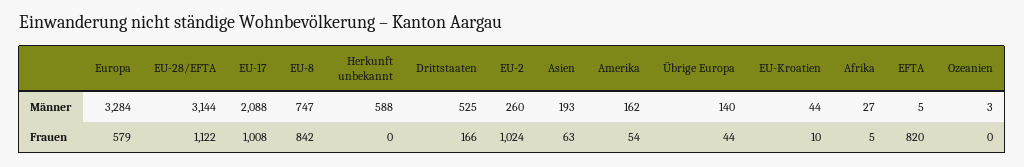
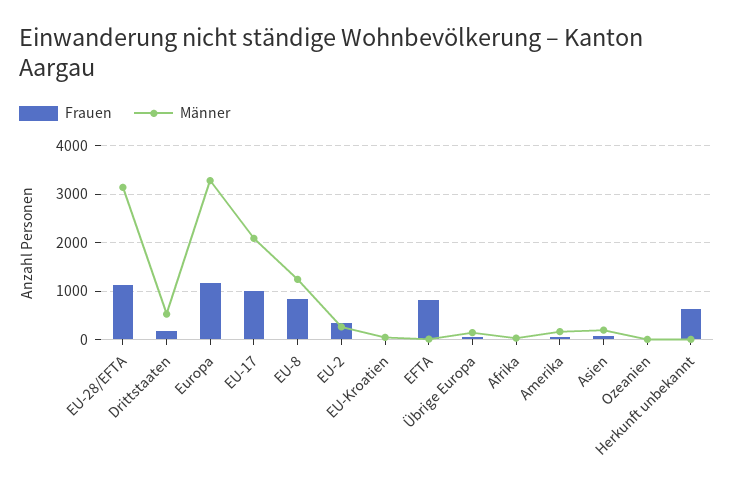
Männer, EU-8: 747 -> 1200
Männer, Herkunft unbekannt: 588 -> 0
Frauen, Europa: 579 -> 1200
Frauen, Herkunft unbekannt: 0 -> 600
Frauen, EU-2: 1024 -> 400

